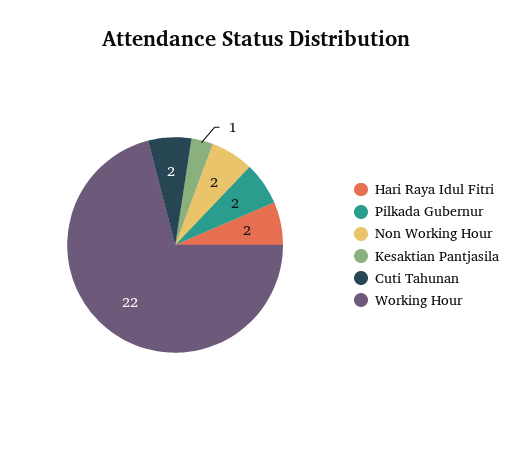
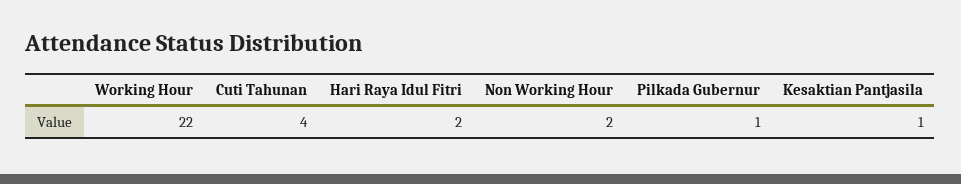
Pilkada Gubernur: 2 -> 1
Cuti Tahunan: 2 -> 4

